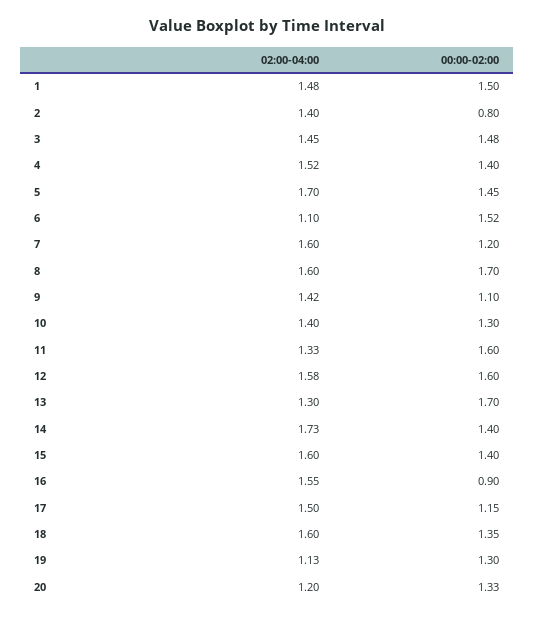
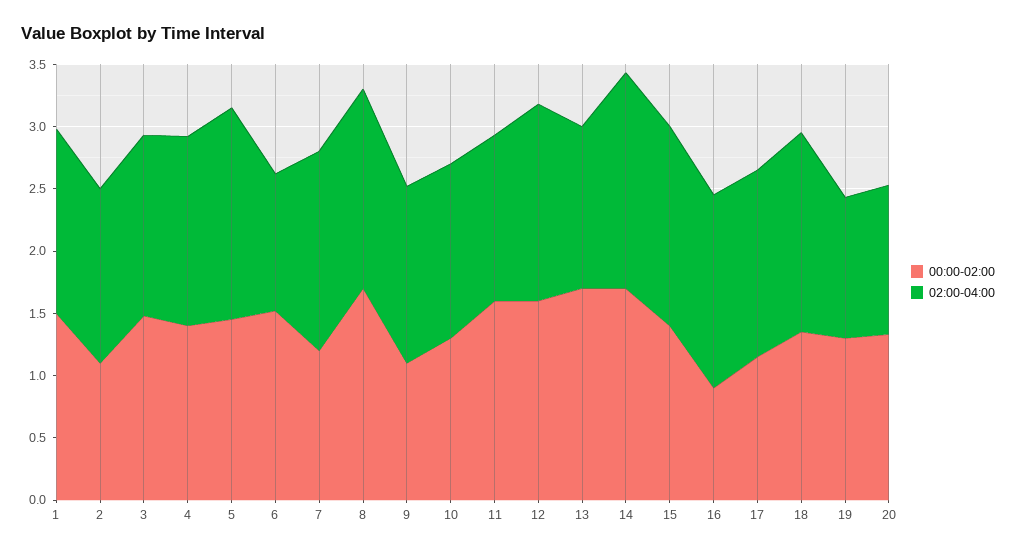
00:00-02:00, 2: 0.8 -> 1.1
00:00-02:00, 14: 1.4 -> 1.7

